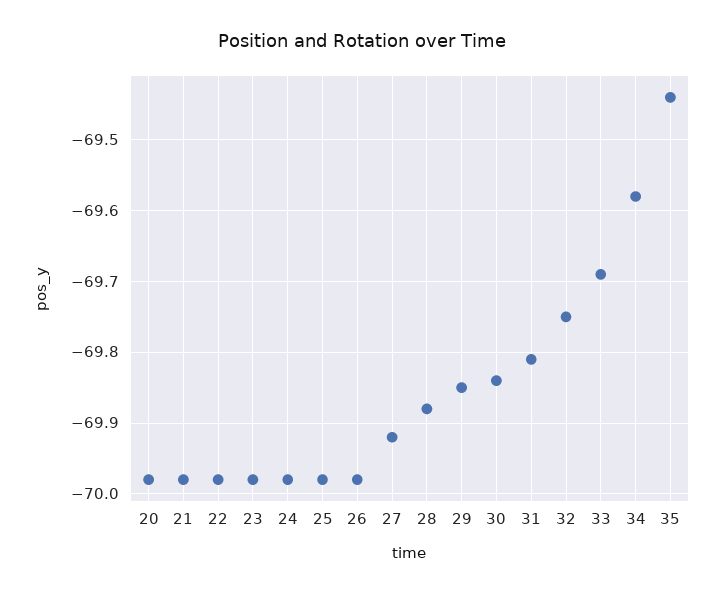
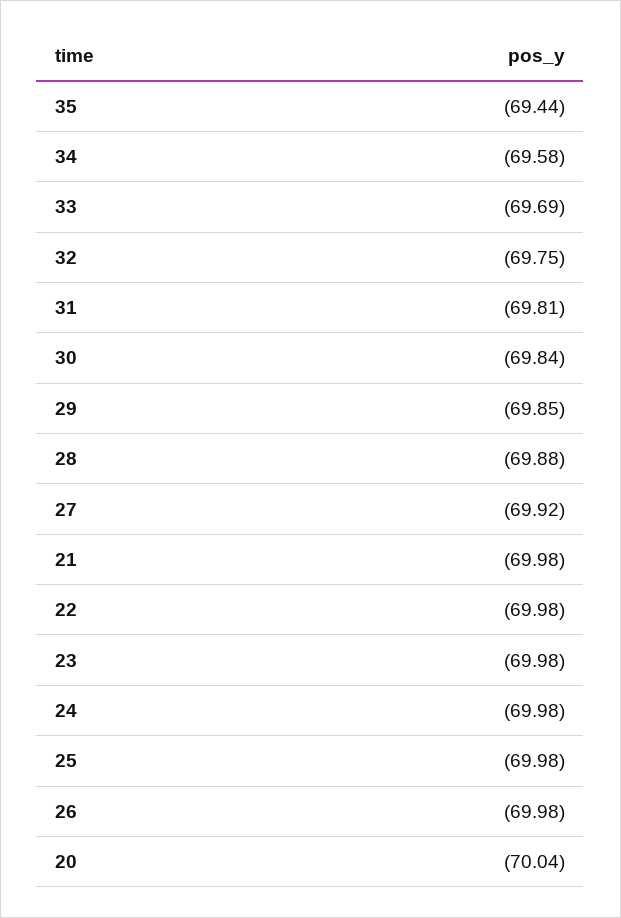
20: -69.98 -> -70.04

